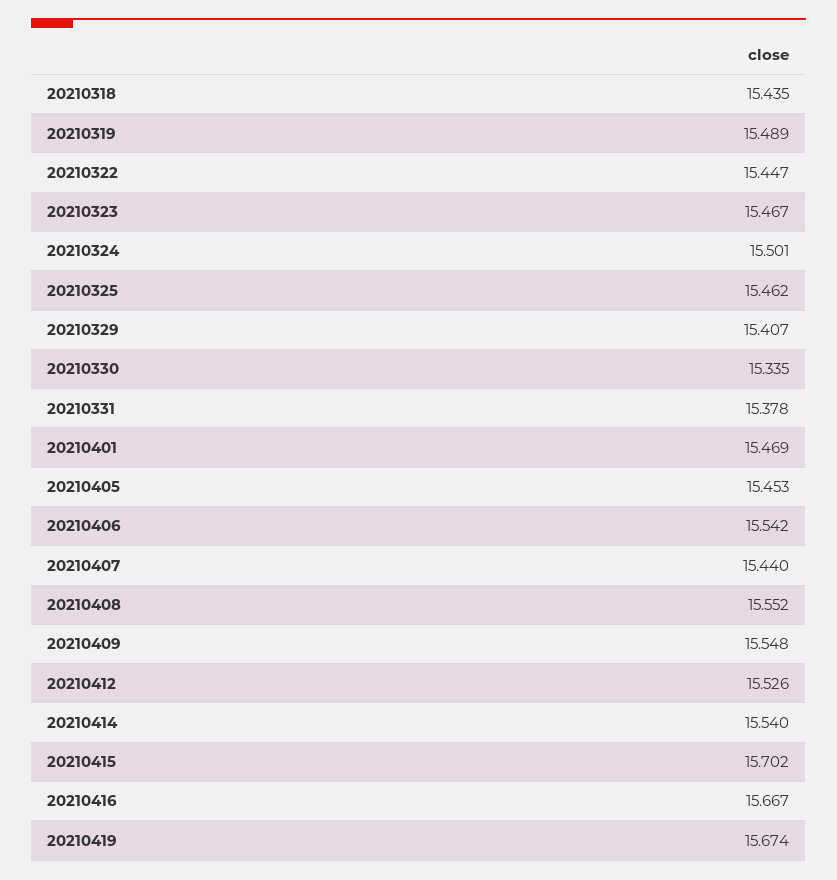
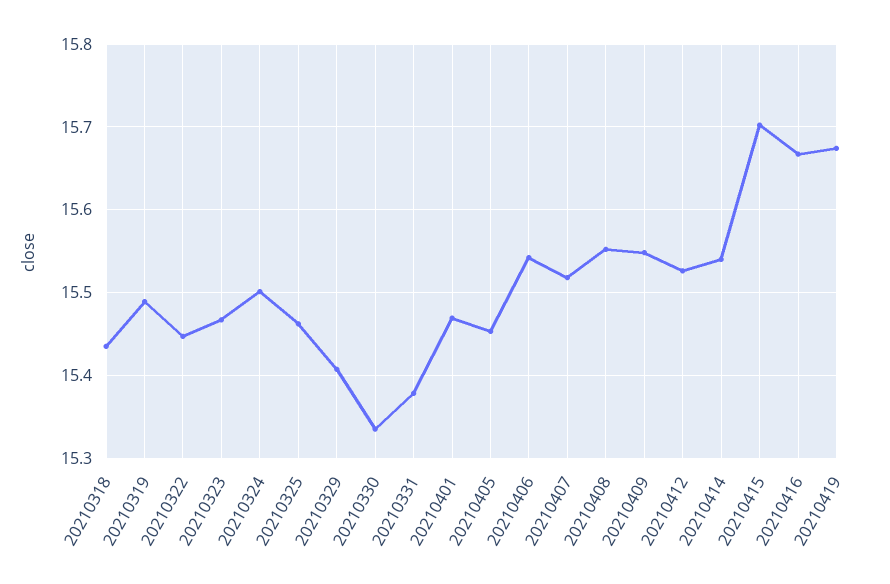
20210407: 15.44 -> 15.52

